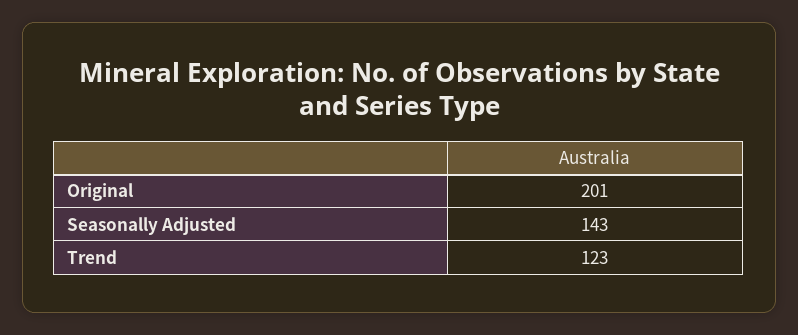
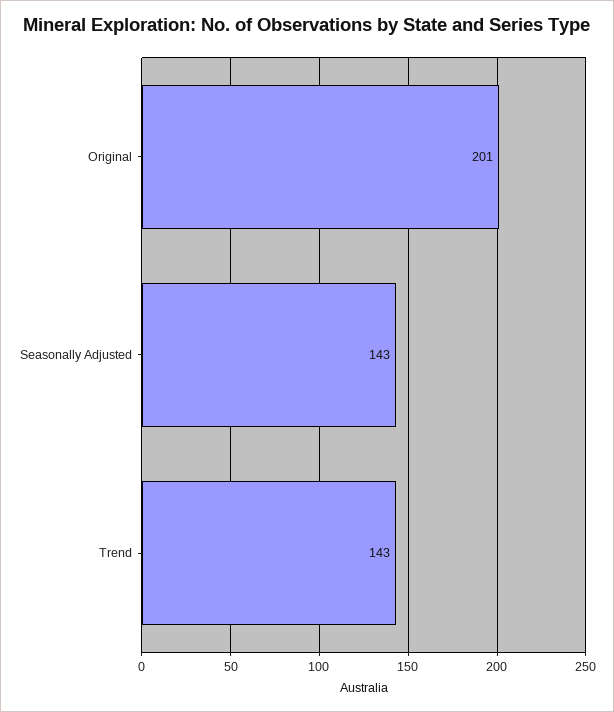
Trend: 123 -> 143

